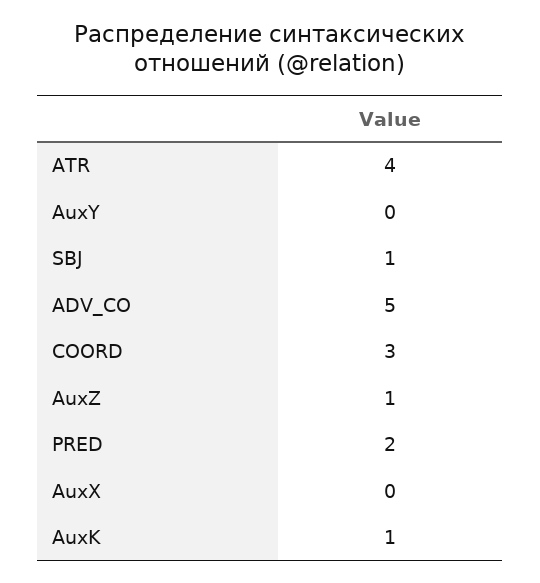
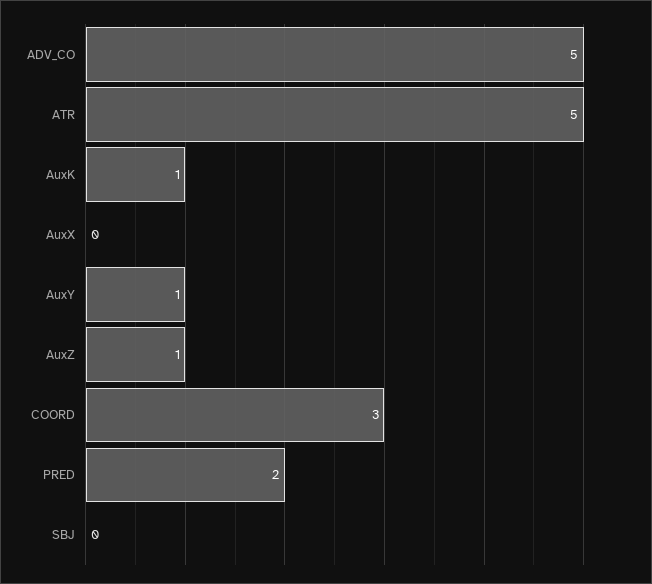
ATR: 4 -> 5
AuxY: 0 -> 1
SBJ: 1 -> 0

